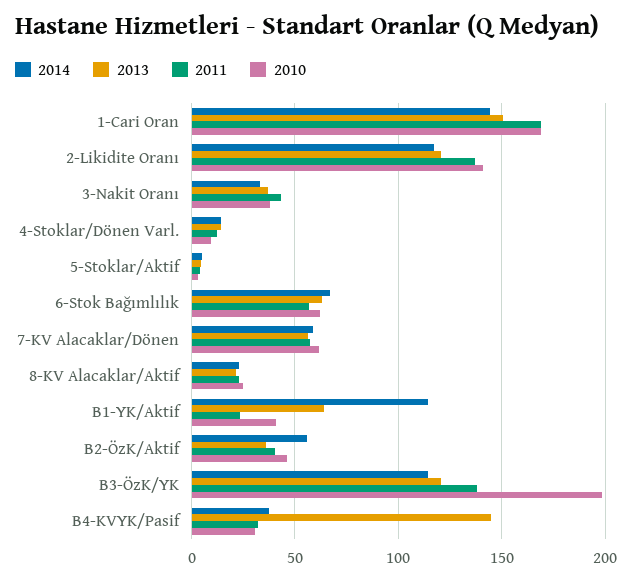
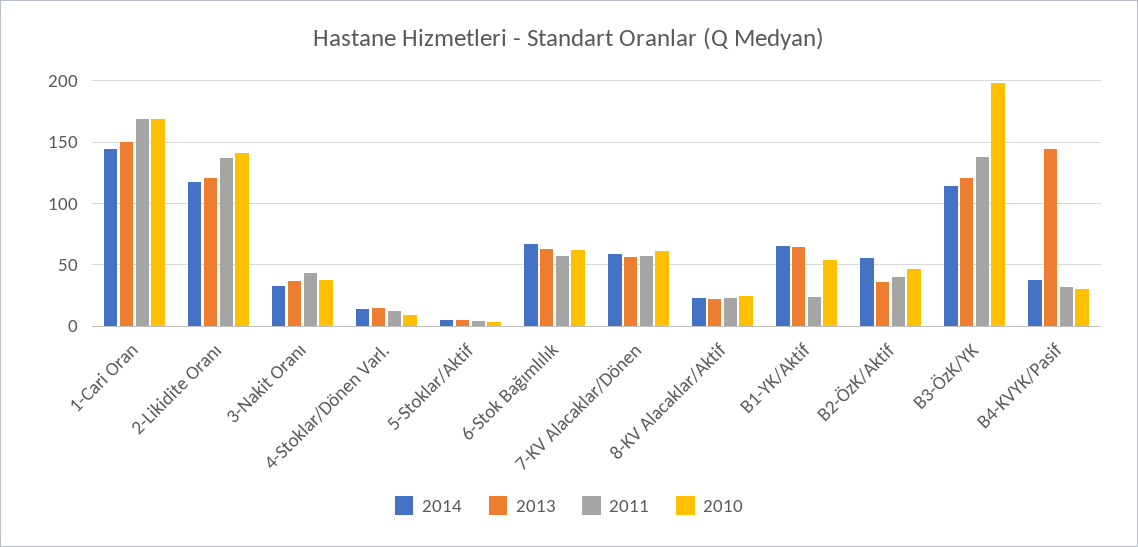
2014, B1-YK/Aktif: 115 -> 65
2010, B1-YK/Aktif: 40 -> 55

